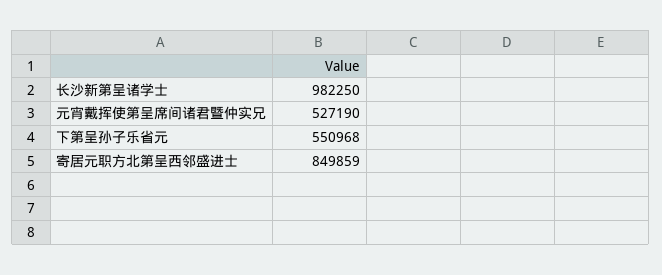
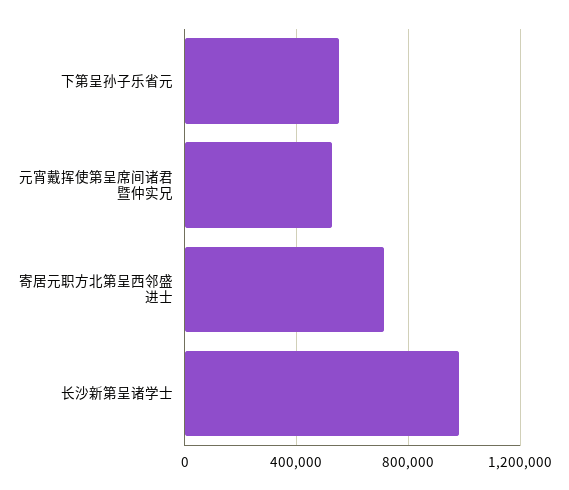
寄居元职方北第呈西邻盛进士: 849859 -> 700000

